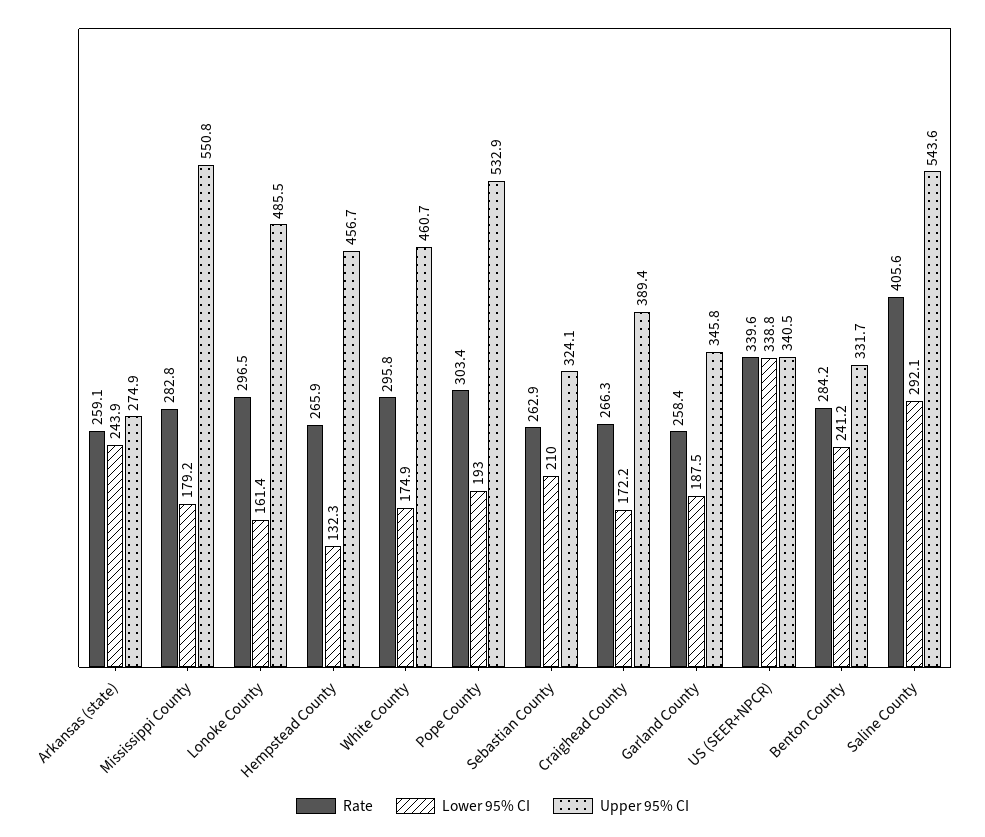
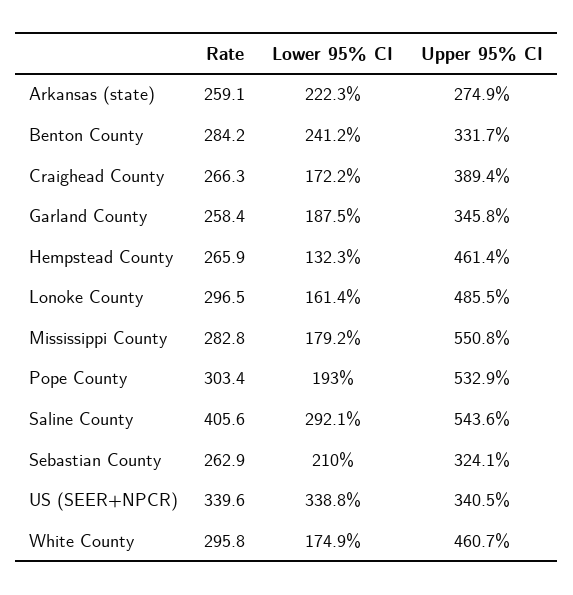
Lower 95% CI, Arkansas (state): 243.9 -> 222.3
Upper 95% CI, Hempstead County: 456.7 -> 461.4

